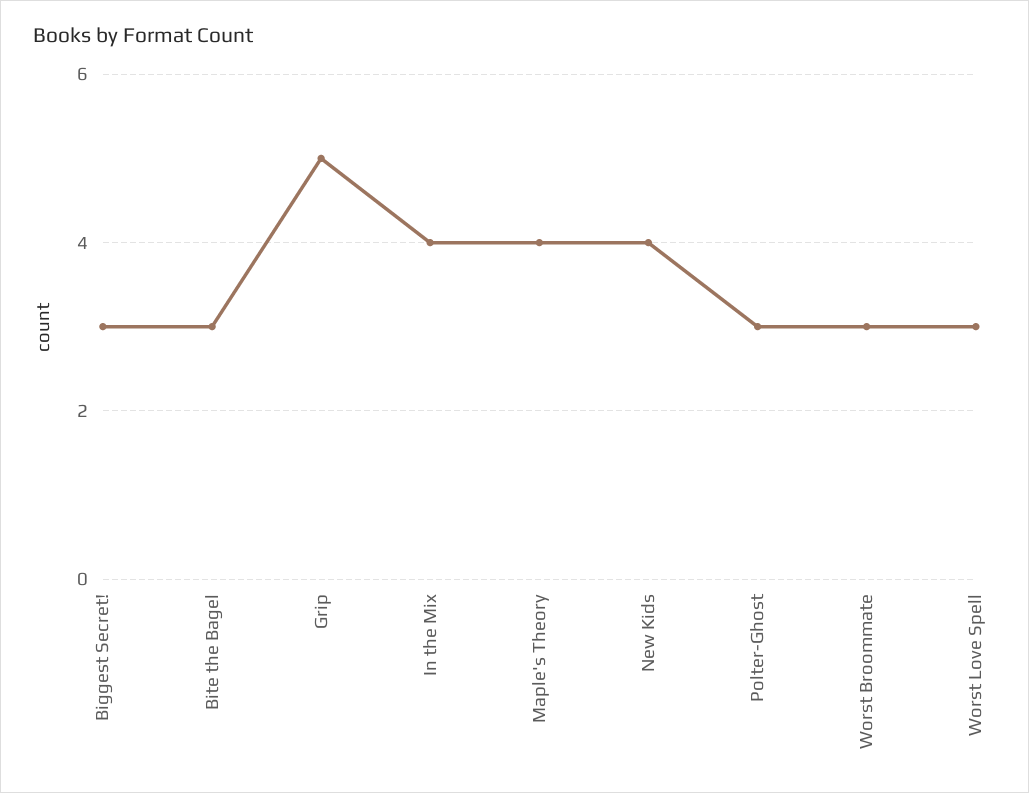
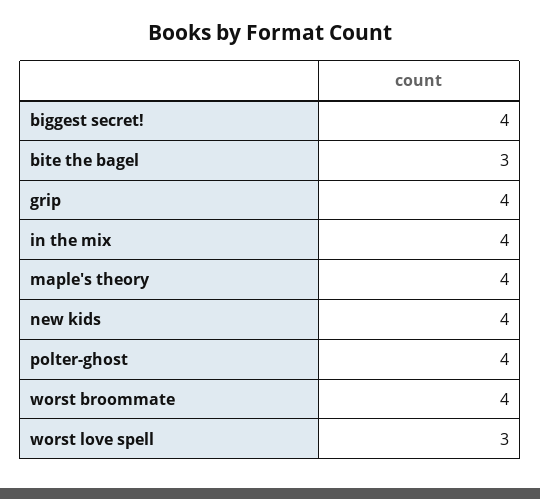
Biggest Secret!: 3 -> 4
Grip: 5 -> 4
Polter-Ghost: 3 -> 4
Worst Broommate: 3 -> 4

